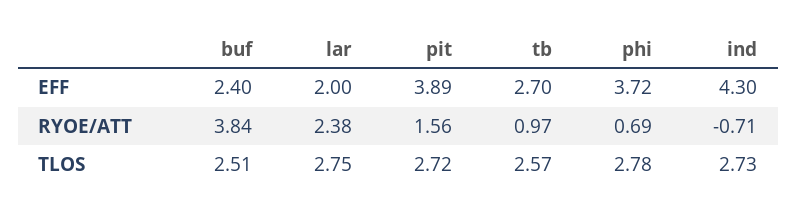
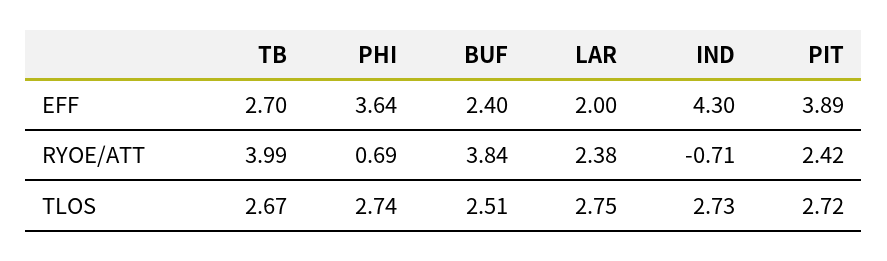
phi, EFF: 3.72 -> 3.64
pit, RYOE/ATT: 1.56 -> 2.42
tb, RYOE/ATT: 0.97 -> 3.99
tb, TLOS: 2.57 -> 2.67
phi, TLOS: 2.78 -> 2.74

